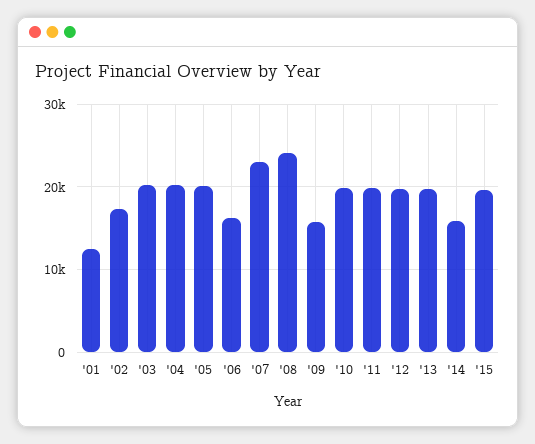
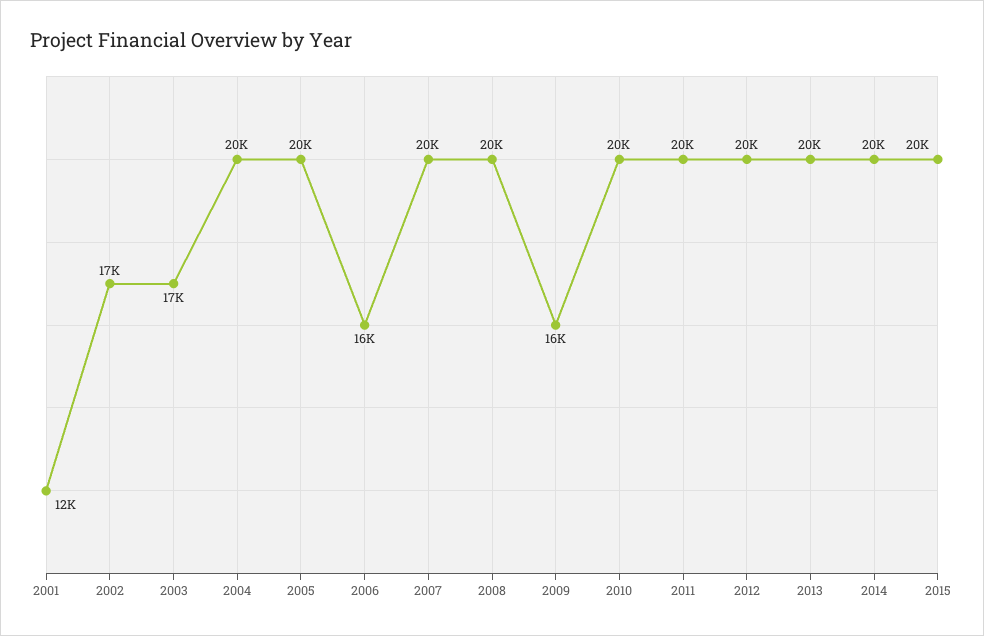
'03: 20000 -> 17000
'07: 23000 -> 20000
'08: 24000 -> 20000
'14: 16000 -> 20000

